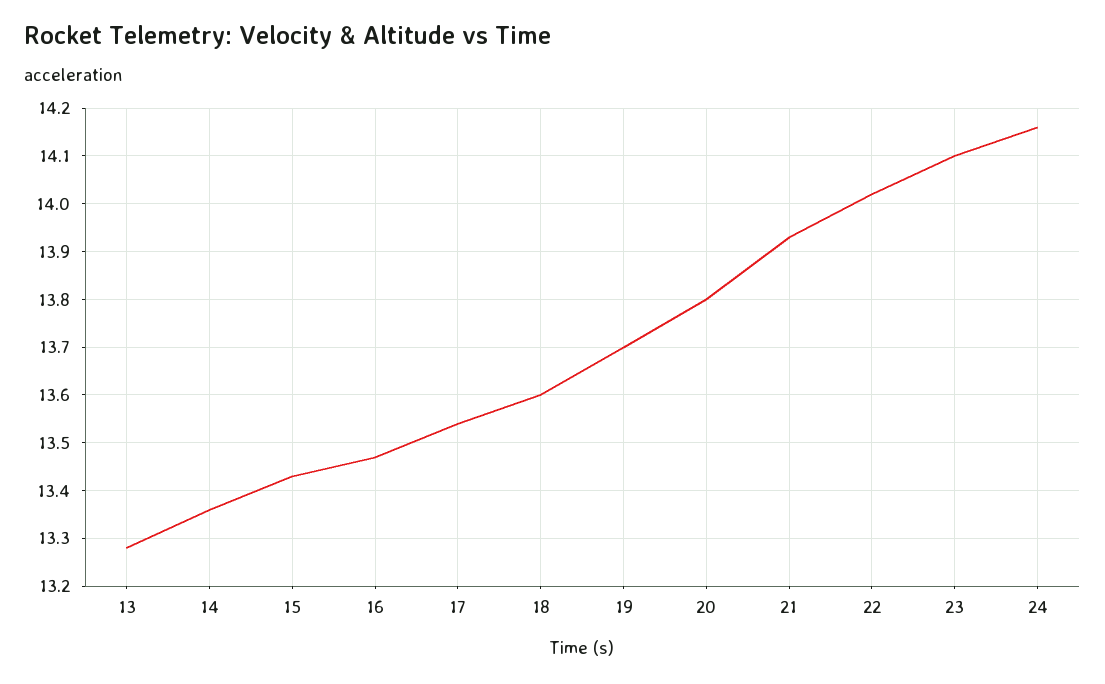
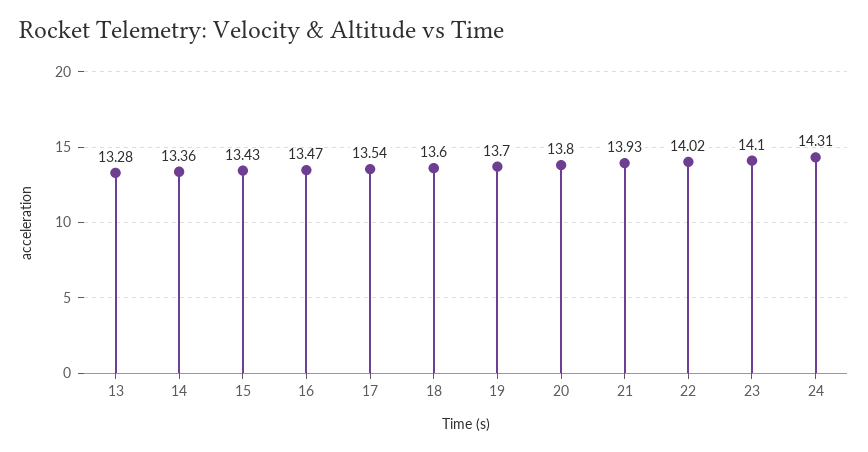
24: 14.15 -> 14.31

